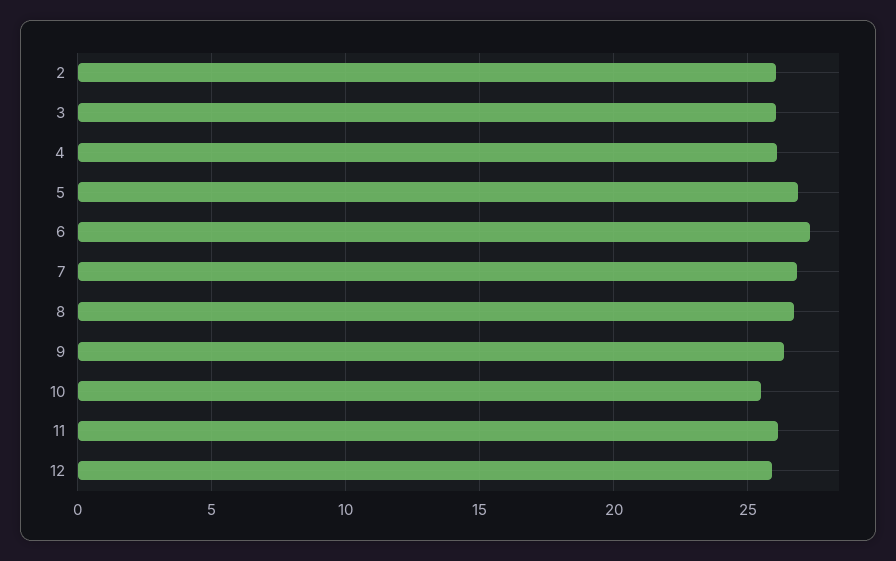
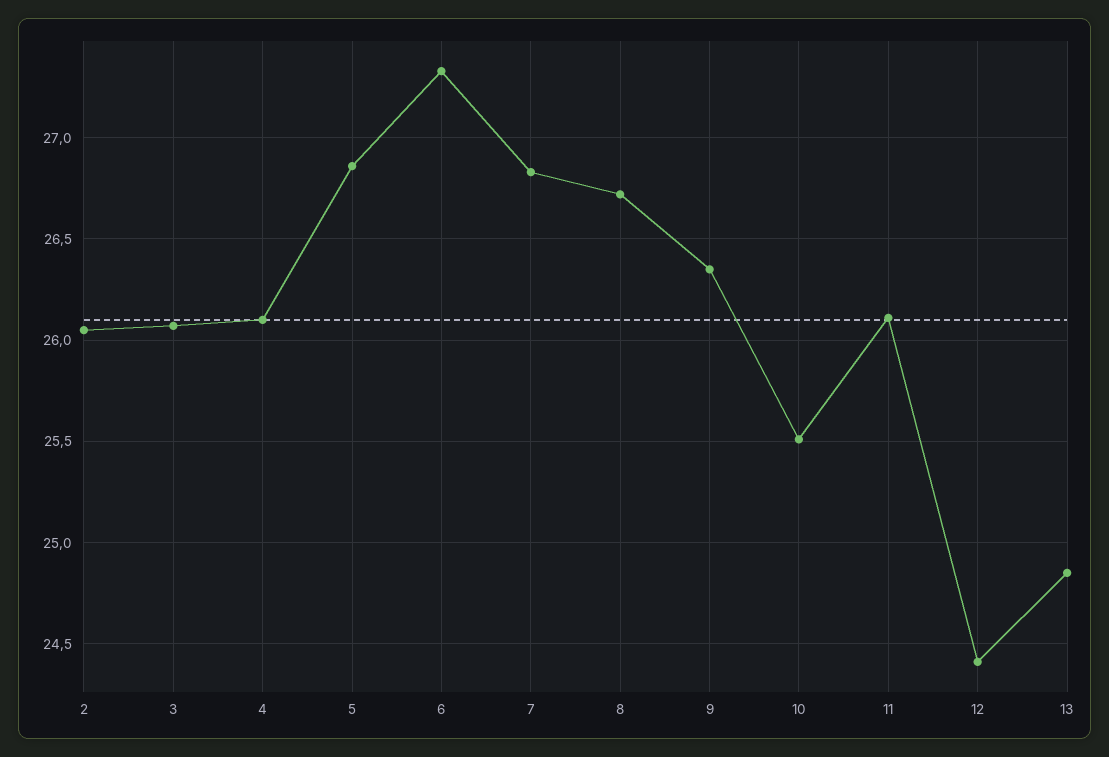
12: 26 -> 24.4
13: none -> 24.85

